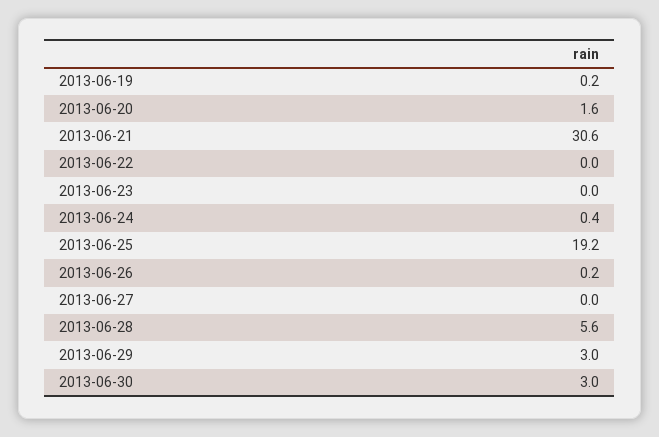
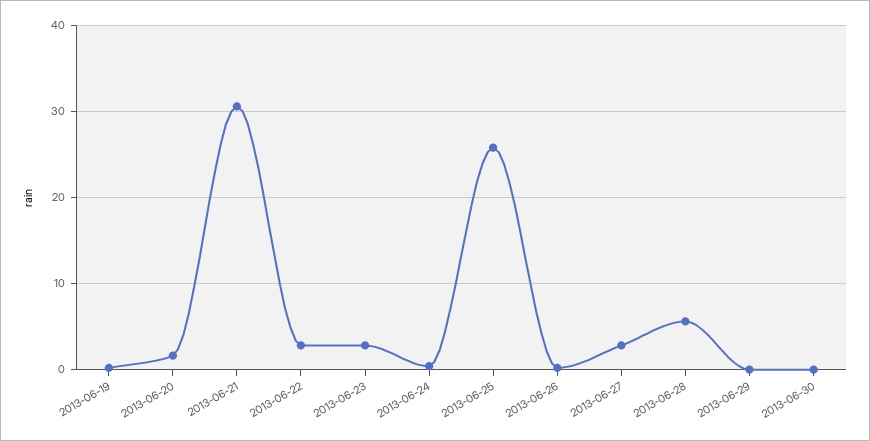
2013-06-22: 0 -> 3
2013-06-23: 0 -> 3
2013-06-25: 19.2 -> 26
2013-06-27: 0 -> 3
2013-06-29: 3 -> 0
2013-06-30: 3 -> 0

